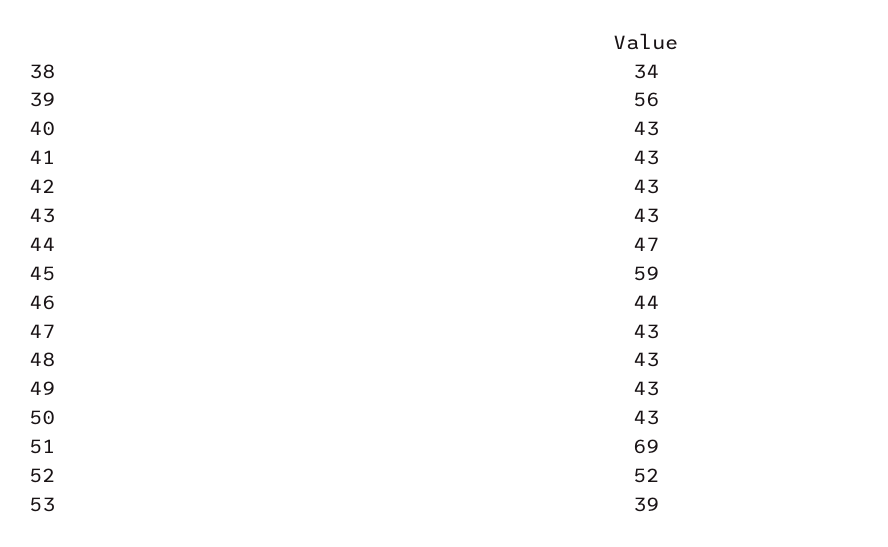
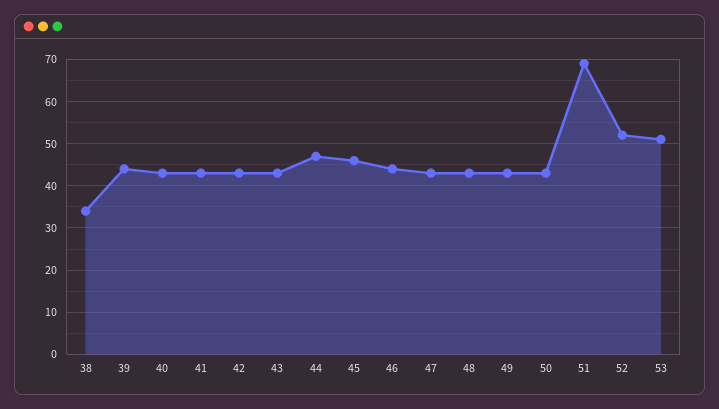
39: 56 -> 45
45: 59 -> 45
53: 39 -> 50

